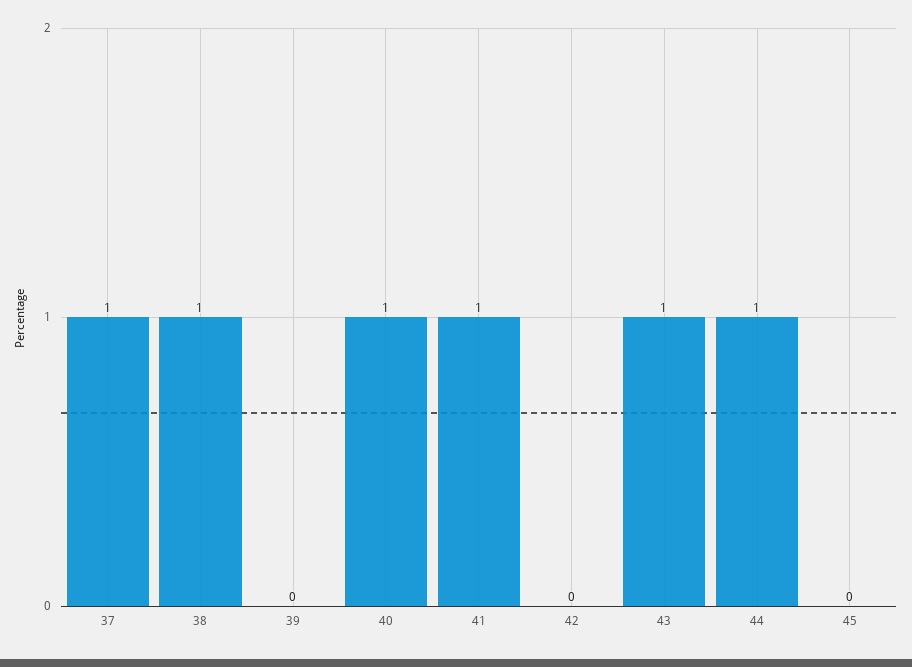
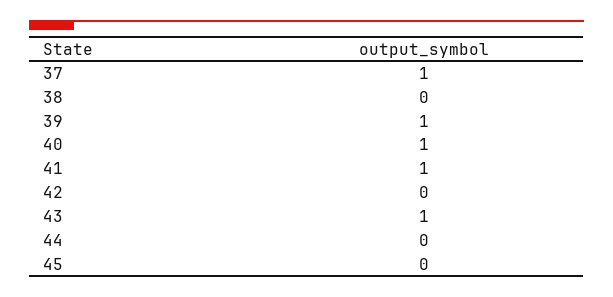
38: 1 -> 0
39: 0 -> 1
44: 1 -> 0

